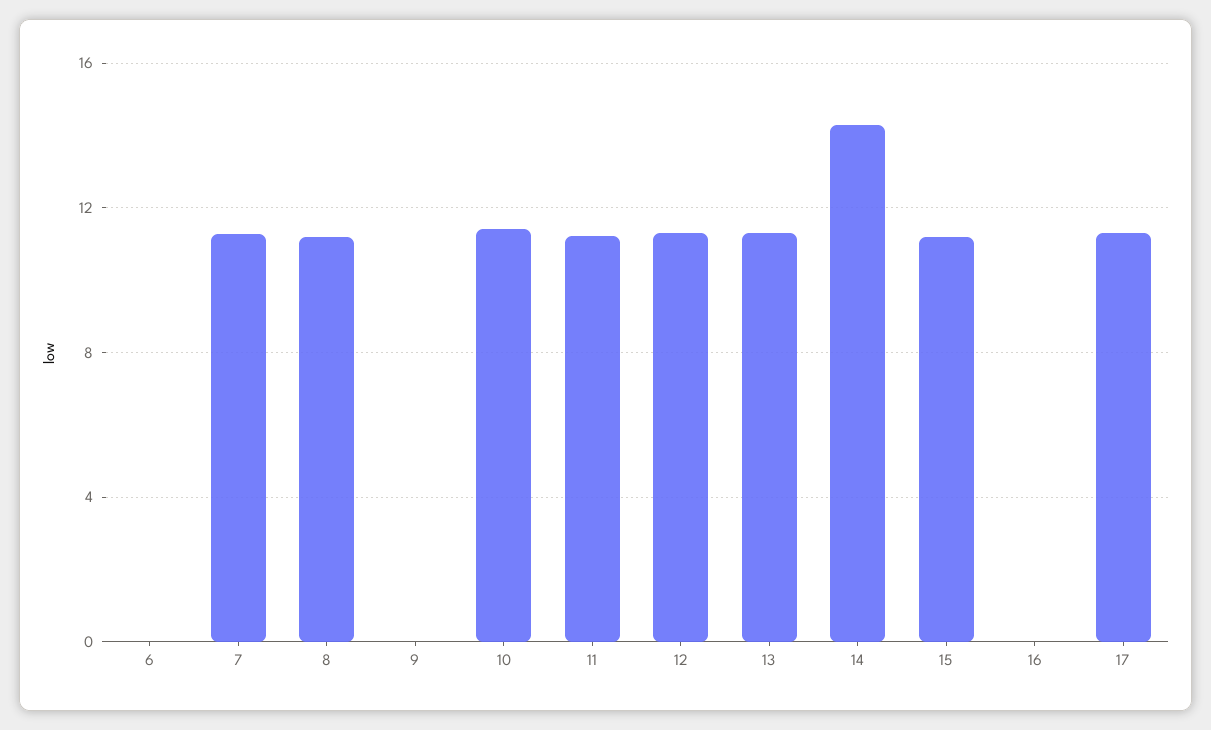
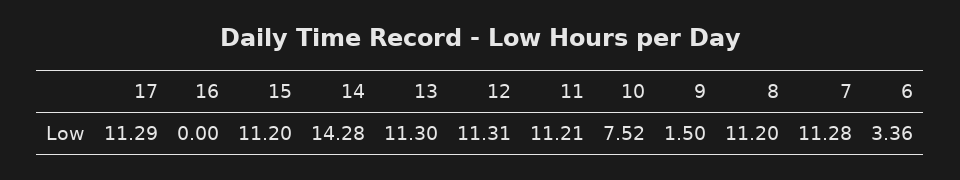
6: 0 -> 3.36
9: 0 -> 1.5
10: 11.5 -> 7.52

